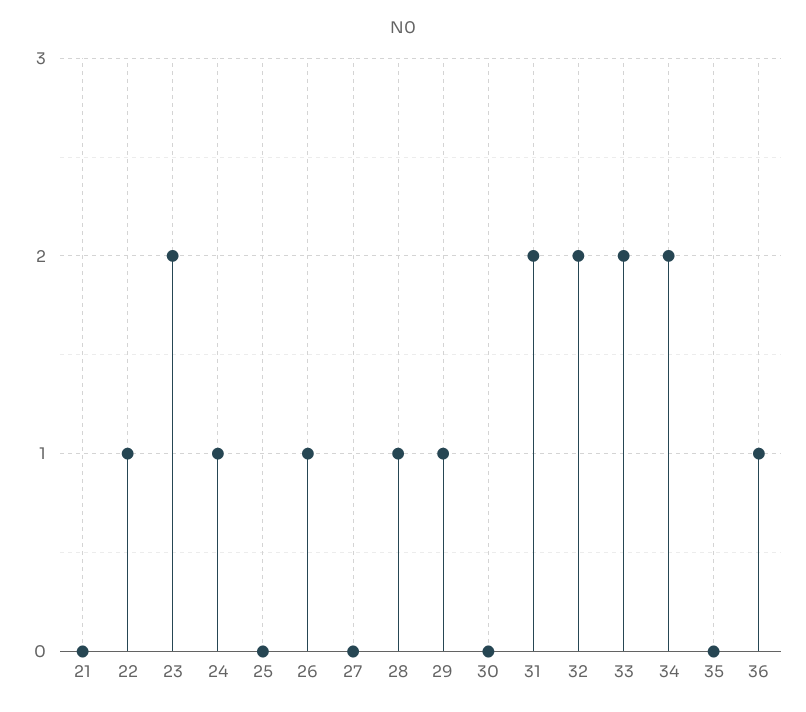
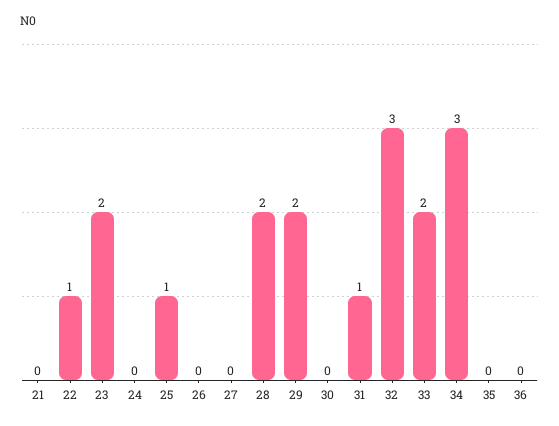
24: 1 -> 0
25: 0 -> 1
26: 1 -> 0
28: 1 -> 2
29: 1 -> 2
31: 2 -> 1
32: 2 -> 3
34: 2 -> 3
36: 1 -> 0

